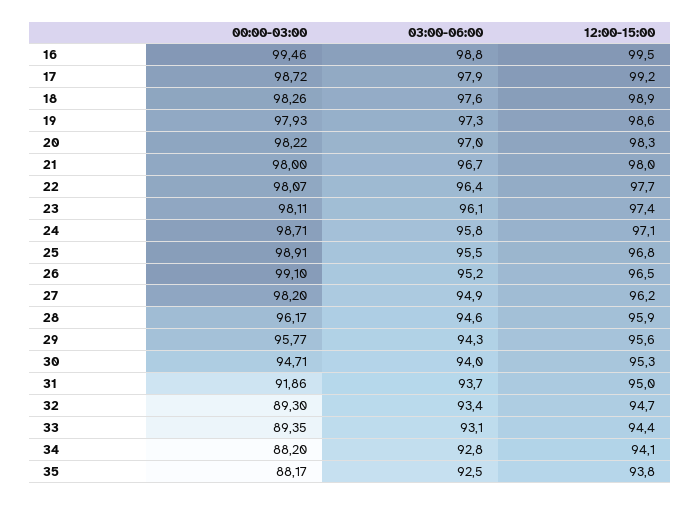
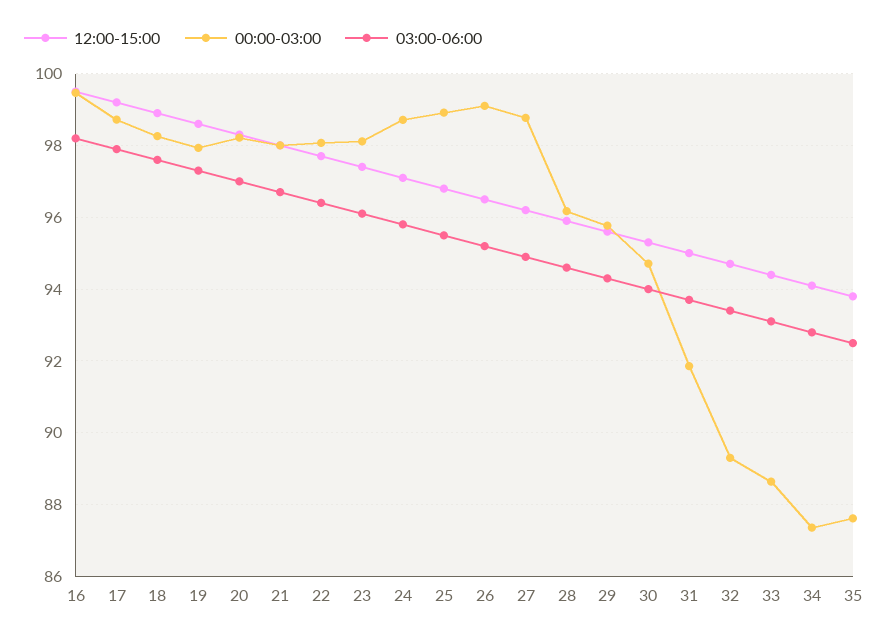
03:00-06:00, 16: 98.8 -> 98.2
00:00-03:00, 27: 98.2 -> 98.8
00:00-03:00, 33: 89.35 -> 88.6
00:00-03:00, 34: 88.2 -> 87.4
00:00-03:00, 35: 88.17 -> 87.6

